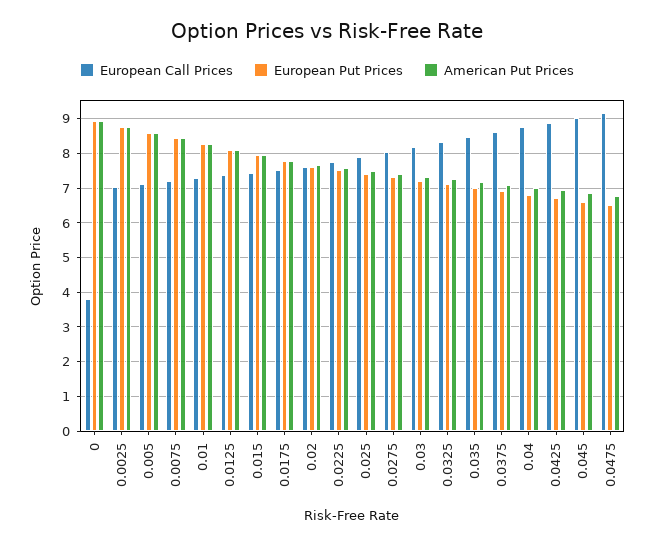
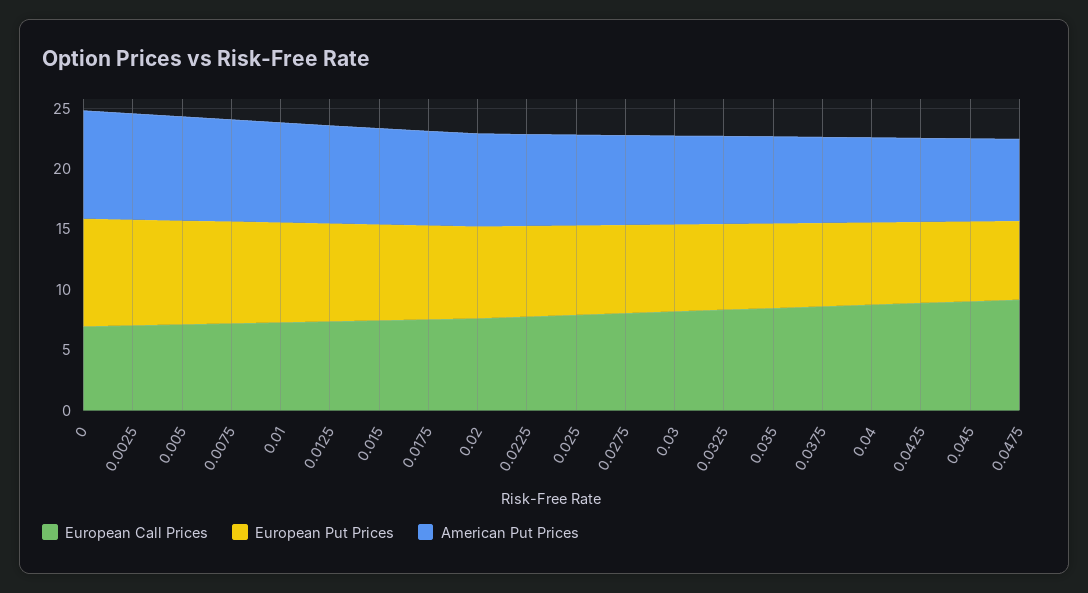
European Call Prices, 0: 3.8 -> 7

